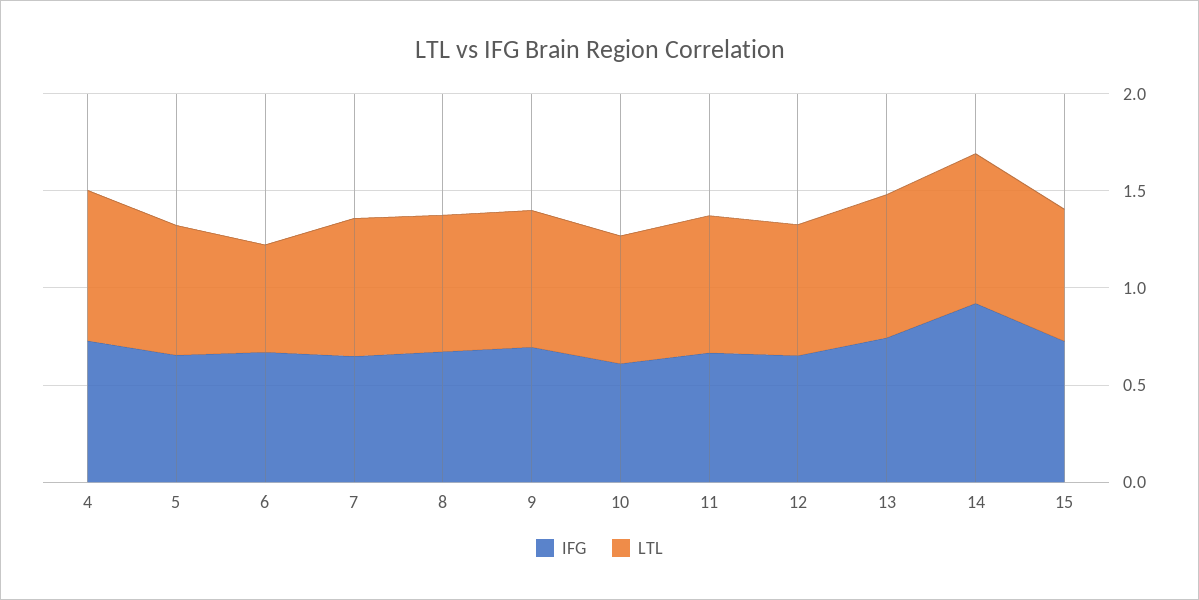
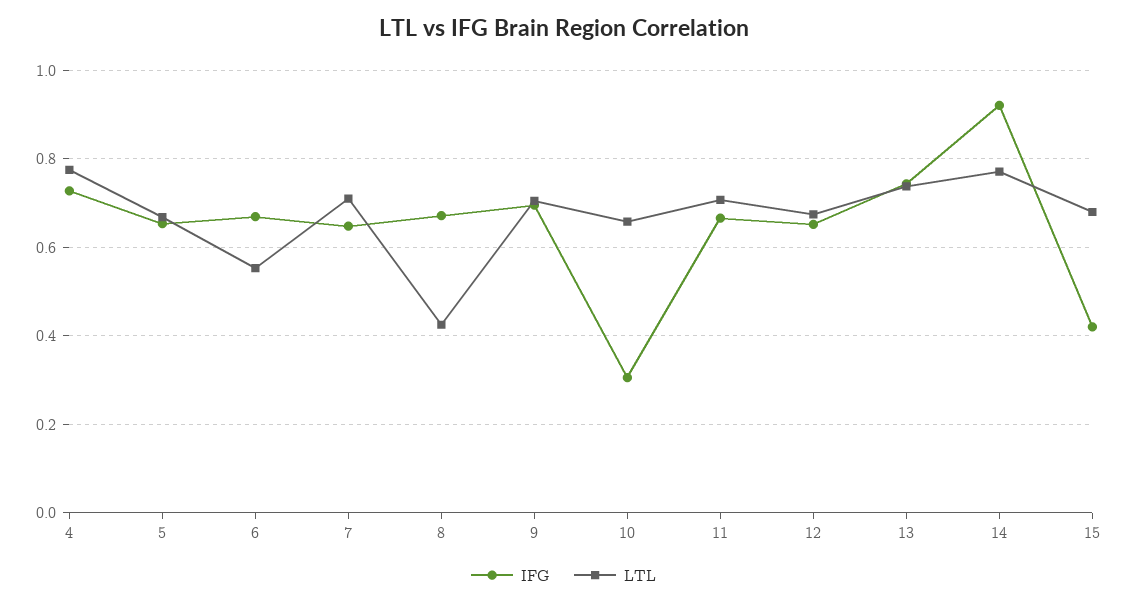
LTL, 8: 0.7 -> 0.42
IFG, 10: 0.6 -> 0.3
IFG, 15: 0.7 -> 0.42

